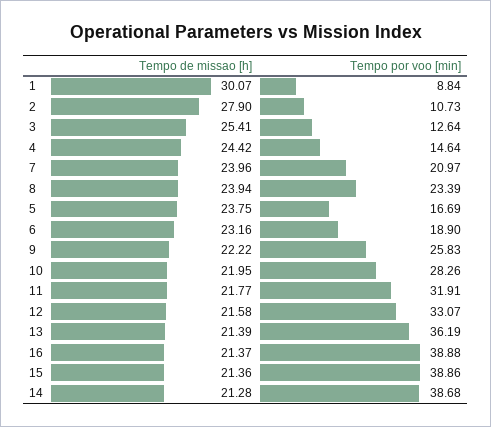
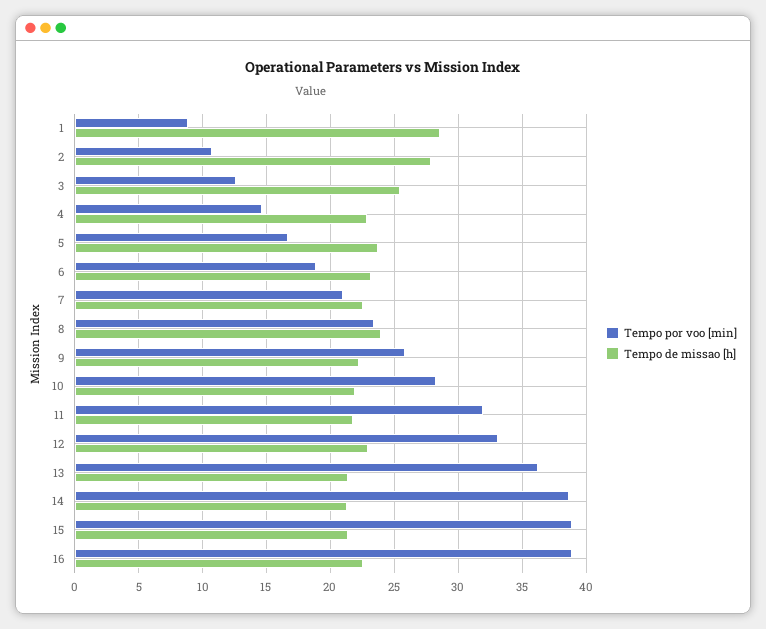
Tempo de missao [h], 1: 30.07 -> 28.5
Tempo de missao [h], 4: 24.42 -> 23
Tempo de missao [h], 7: 23.96 -> 22.5
Tempo de missao [h], 12: 21.58 -> 23
Tempo de missao [h], 16: 21.37 -> 22.5

